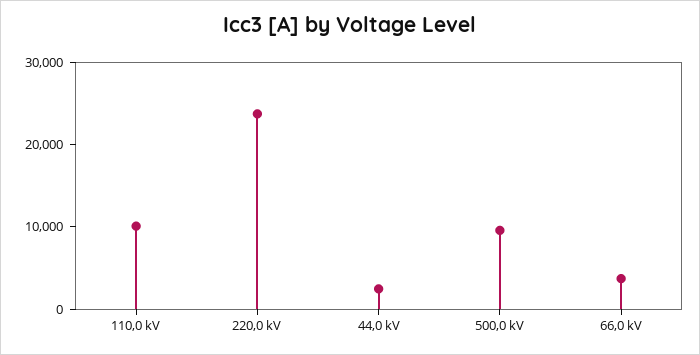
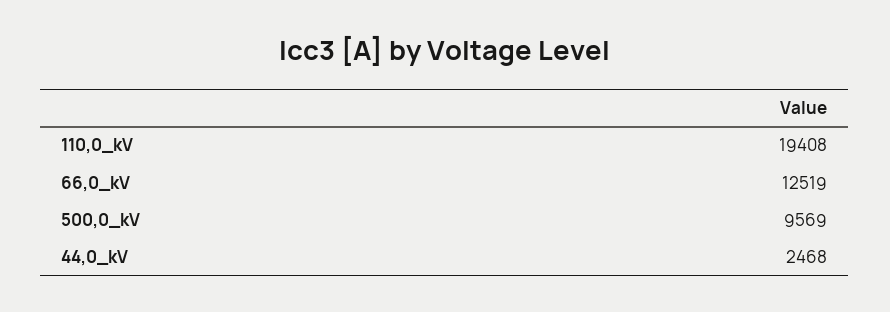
110,0 kV: 10000 -> 19408
220,0 kV: 24000 -> none
66,0 kV: 4000 -> 12519

